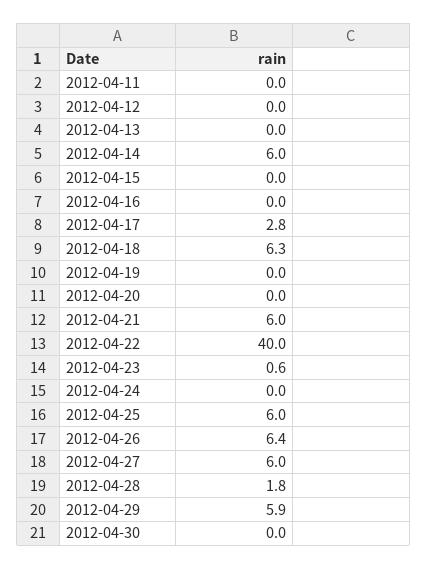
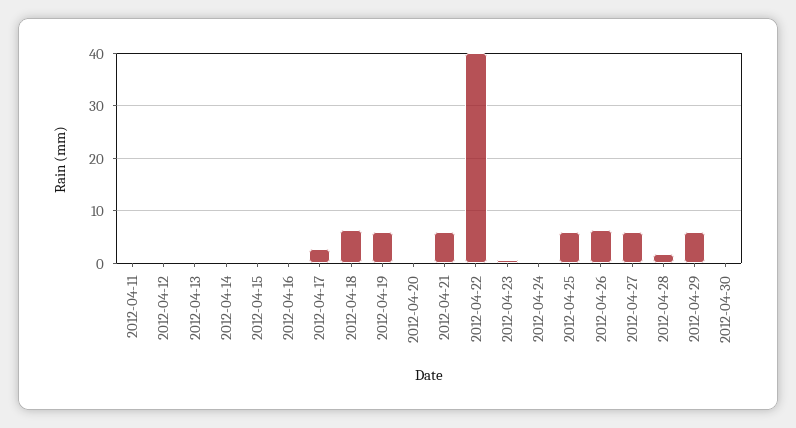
2012-04-14: 6 -> 0
2012-04-19: 0 -> 6

